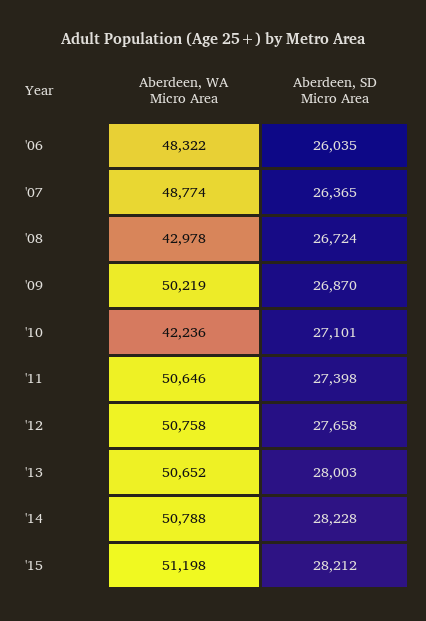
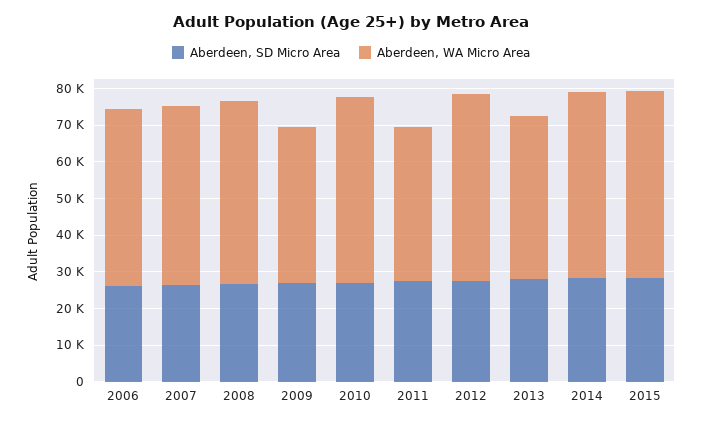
Aberdeen, WA Micro Area, '08: 42978 -> 50000
Aberdeen, WA Micro Area, '09: 50219 -> 42500
Aberdeen, WA Micro Area, '10: 42236 -> 50000
Aberdeen, WA Micro Area, '11: 50646 -> 42500
Aberdeen, WA Micro Area, '13: 50652 -> 45000

